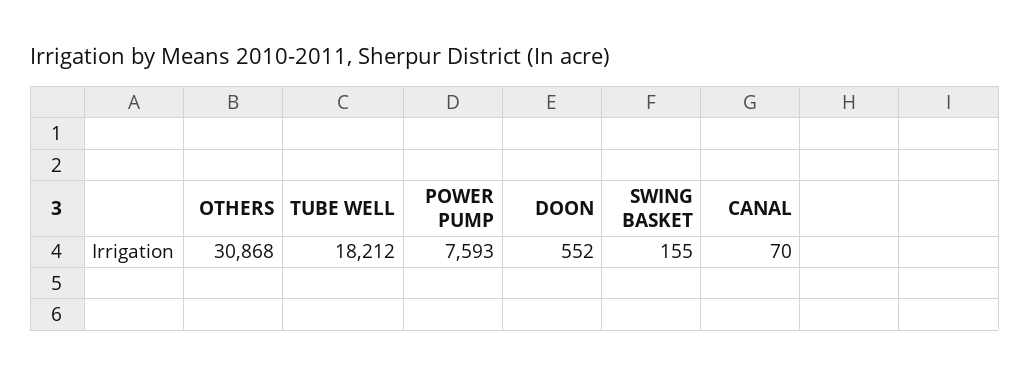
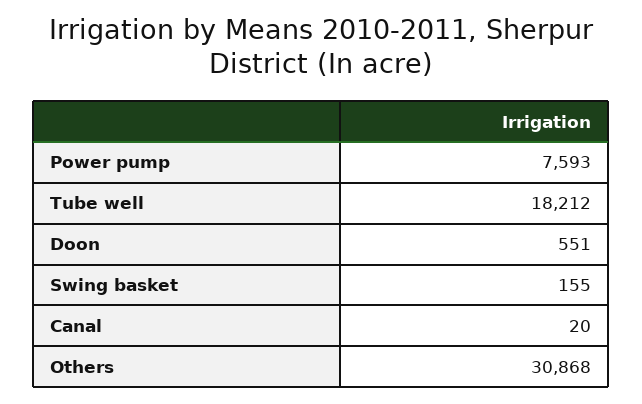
DOON: 552 -> 551
CANAL: 70 -> 20

